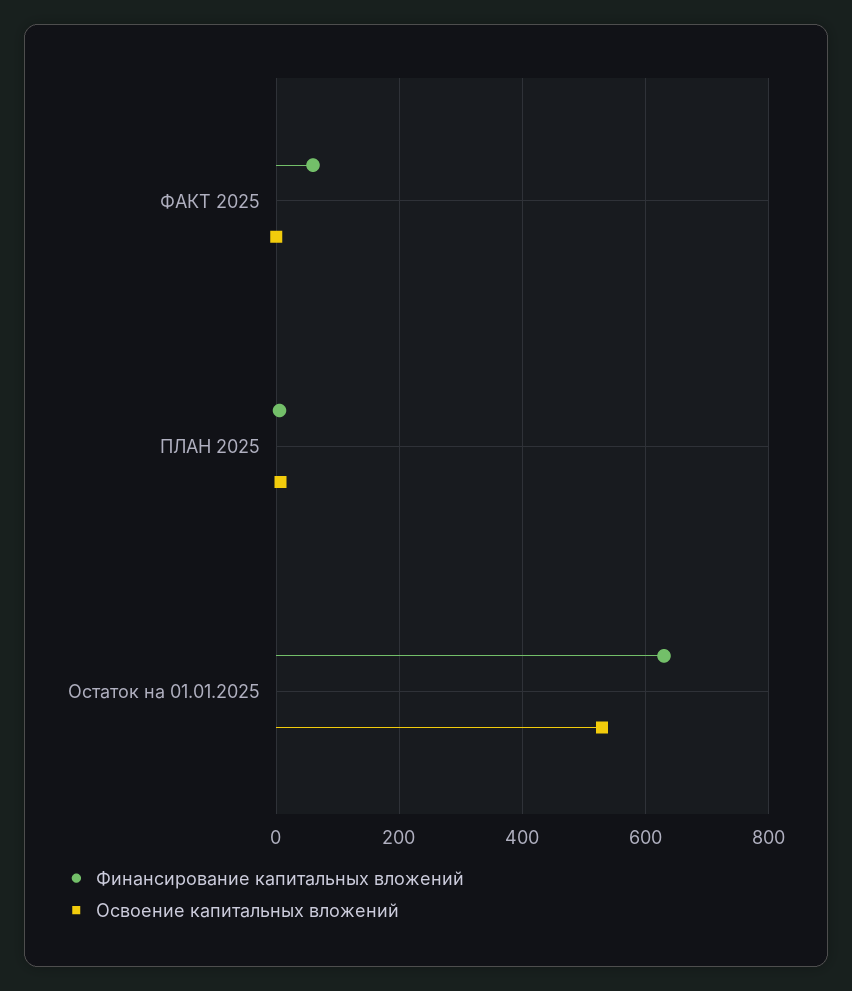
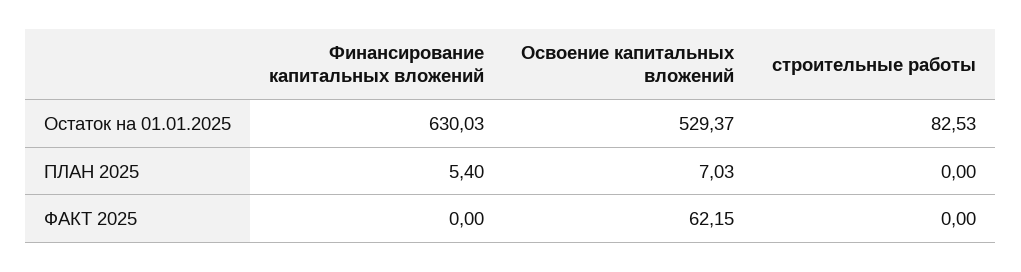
Финансирование капитальных вложений, ФАКТ 2025: 60 -> 0
Освоение капитальных вложений, ФАКТ 2025: 0 -> 62.15
строительные работы, Остаток на 01.01.2025: none -> 82.53
строительные работы, ПЛАН 2025: none -> 0
строительные работы, ФАКТ 2025: none -> 0

